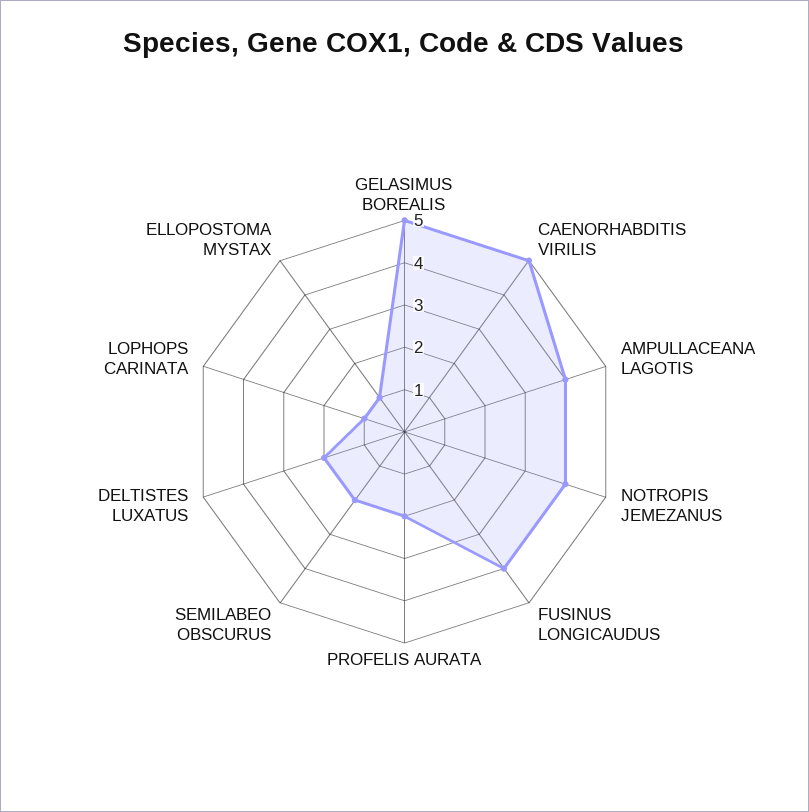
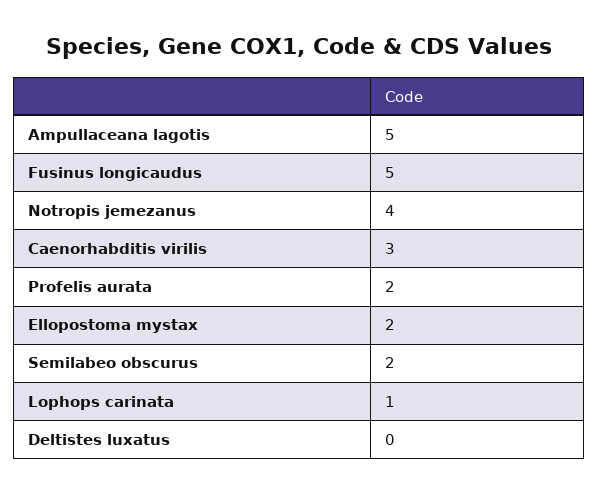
GELASIMUS BOREALIS: 5 -> none
CAENORHABDITIS VIRILIS: 5 -> 3
AMPULLACEANA LAGOTIS: 4 -> 5
FUSINUS LONGICAUDUS: 4 -> 5
DELTISTES LUXATUS: 2 -> 0
ELLOPOSTOMA MYSTAX: 1 -> 2

